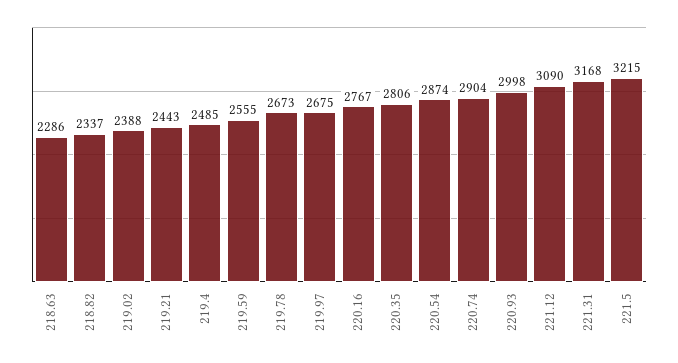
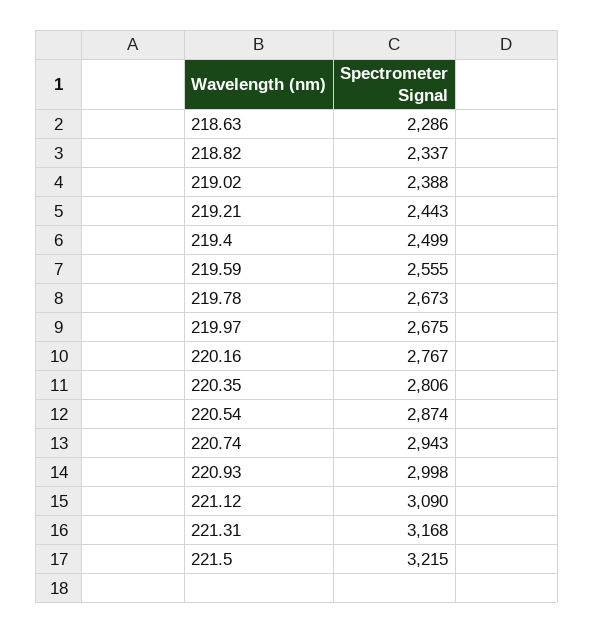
219.4: 2485 -> 2499
220.74: 2904 -> 2943

